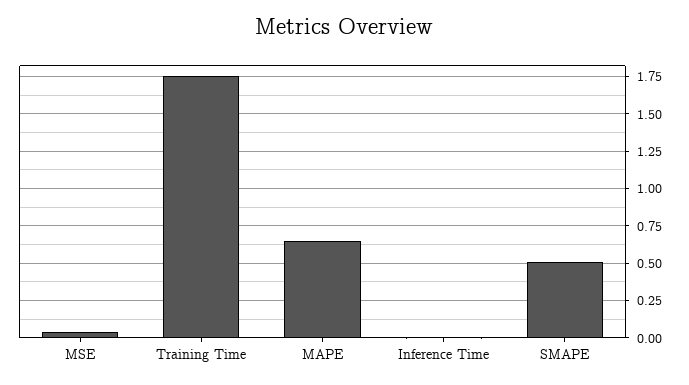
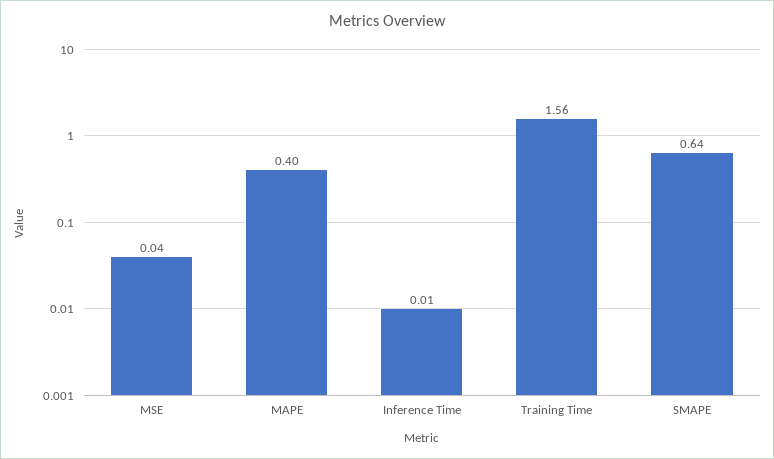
Training Time: 1.75 -> 1.56
MAPE: 0.65 -> 0.4
SMAPE: 0.5 -> 0.64

